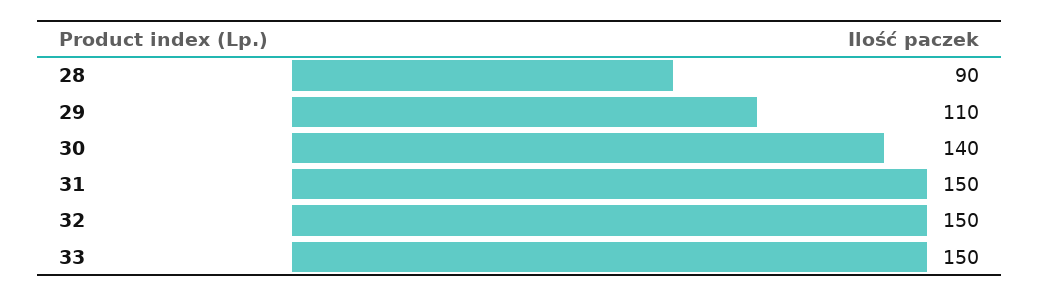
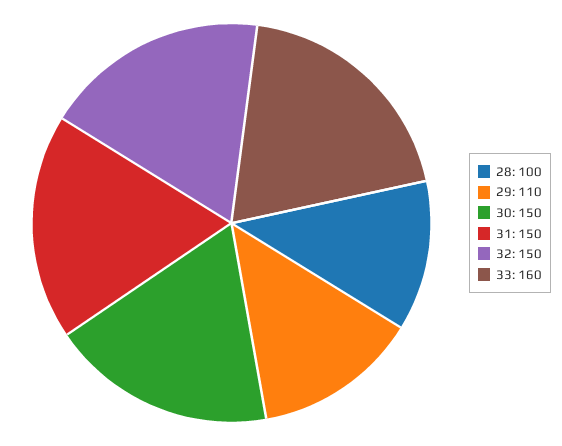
28: 90 -> 100
30: 140 -> 150
33: 150 -> 160

